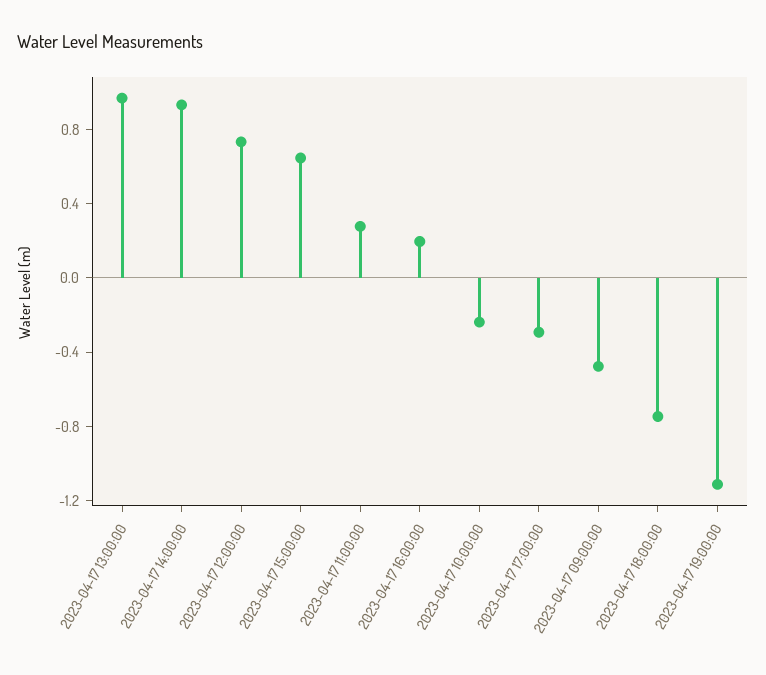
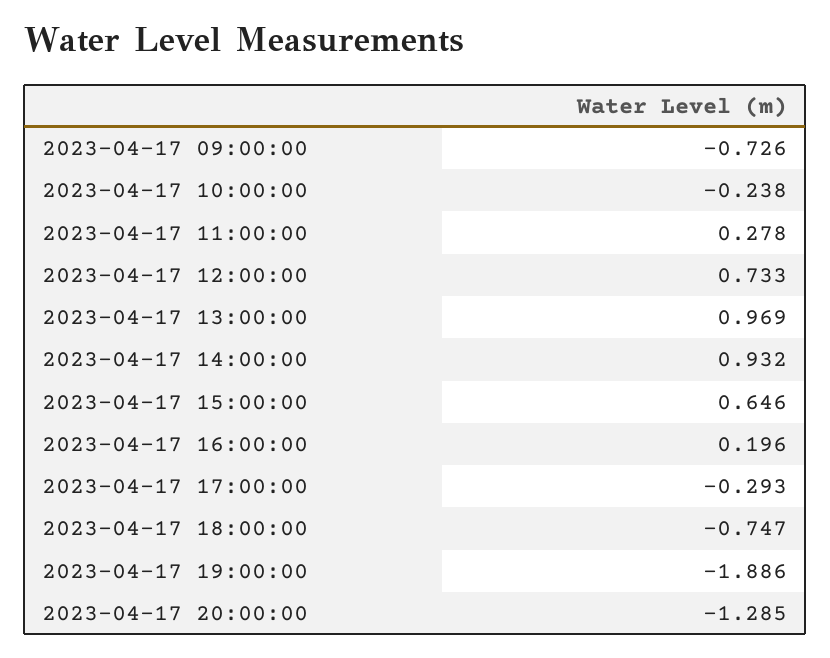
2023-04-17 09:00:00: -0.5 -> -0.726
2023-04-17 19:00:00: -1.1 -> -1.886
2023-04-17 20:00:00: none -> -1.285

